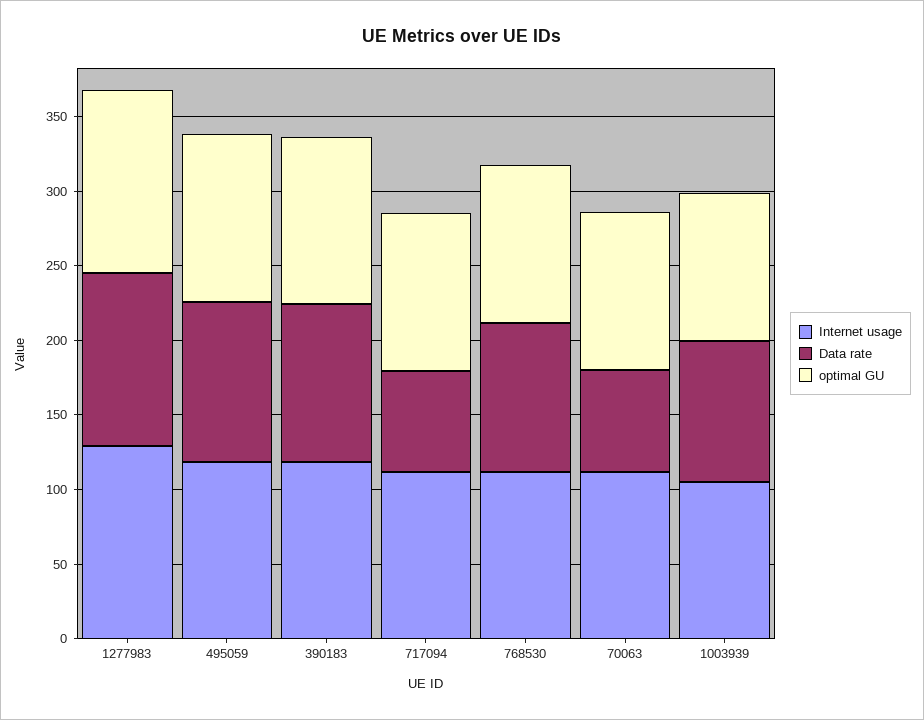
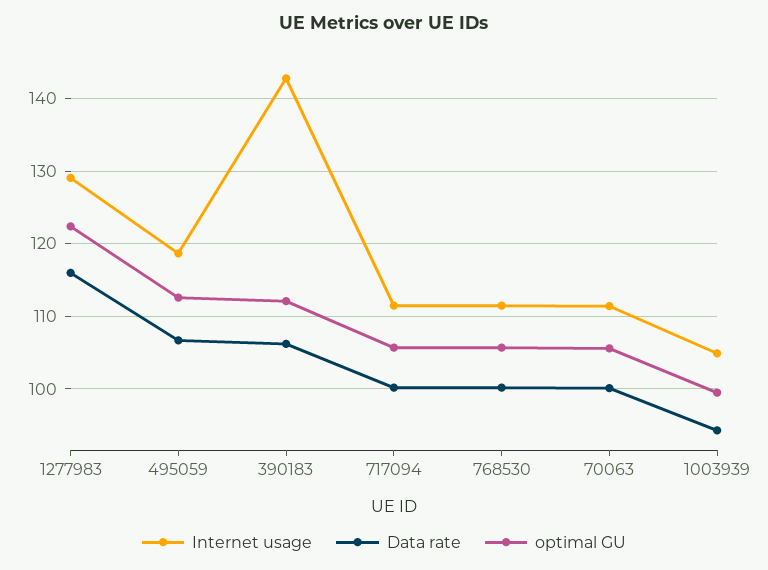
Internet usage, 390183: 120 -> 143
Data rate, 717094: 70 -> 100
Data rate, 70063: 70 -> 100

